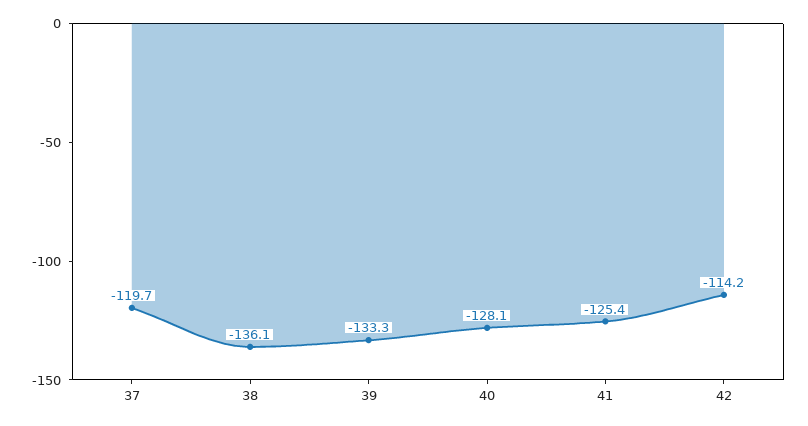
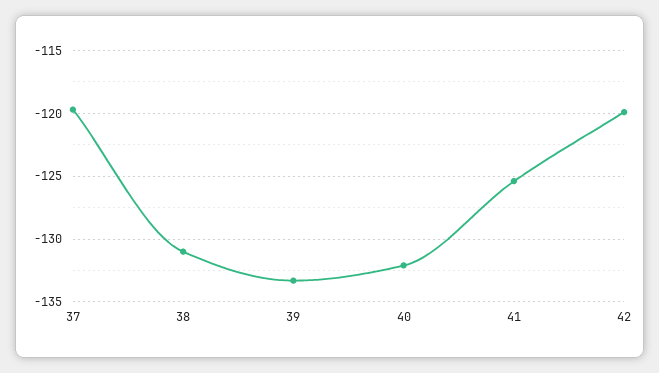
38: -136.1 -> -131
40: -128.1 -> -132
42: -114.2 -> -120

